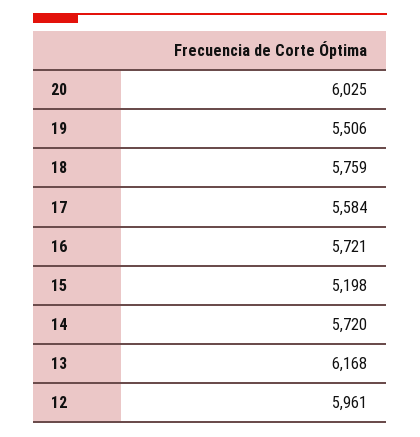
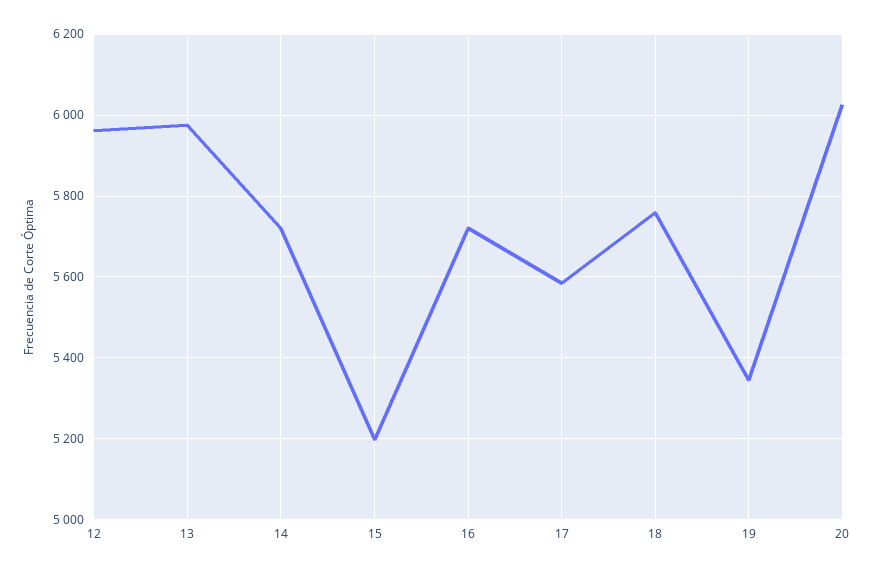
19: 5506 -> 5340
13: 6168 -> 5980

